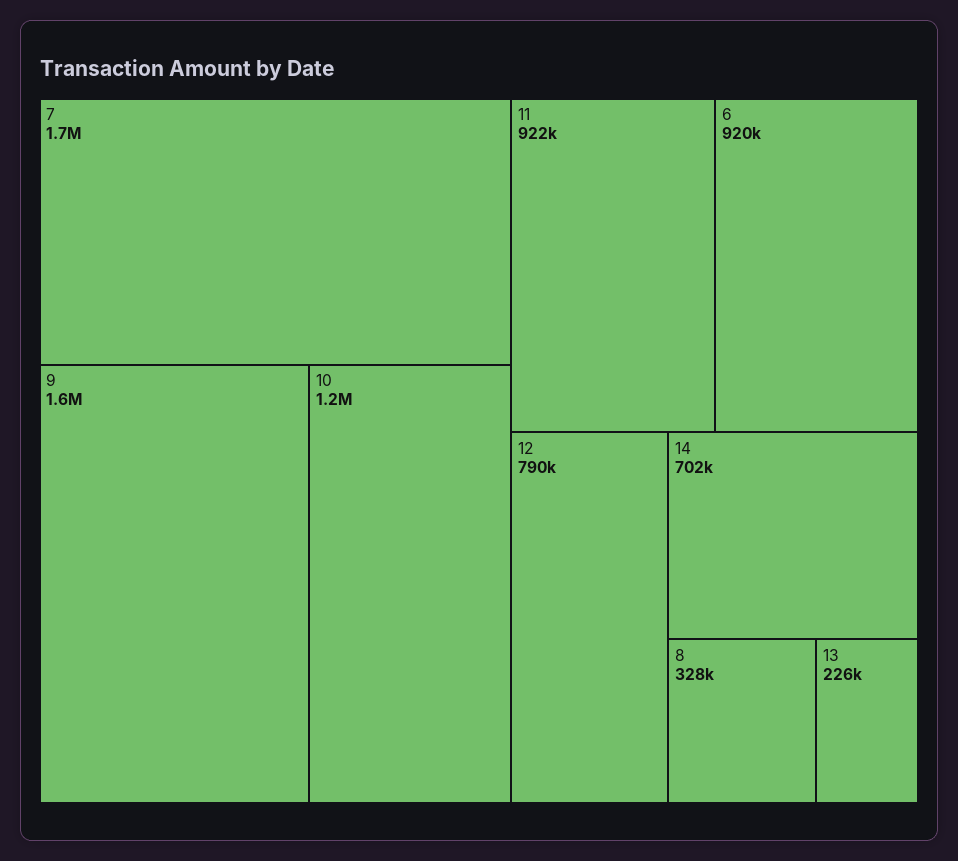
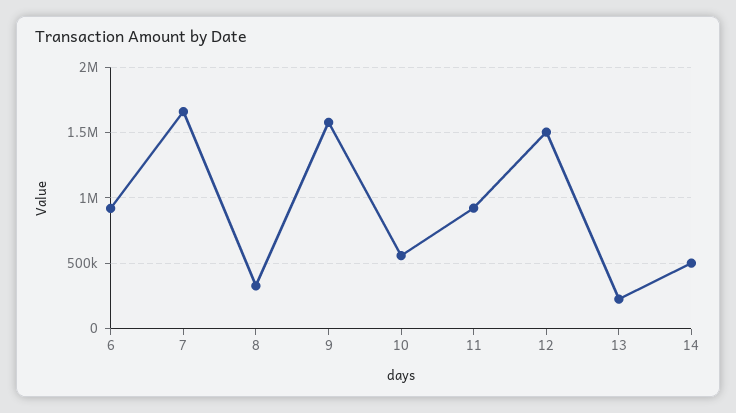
10: 1200000 -> 550000
12: 790000 -> 1500000
14: 702000 -> 500000

